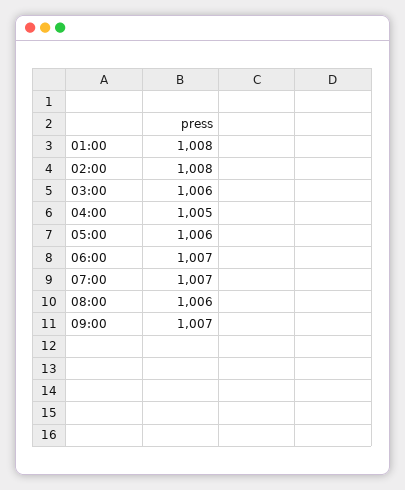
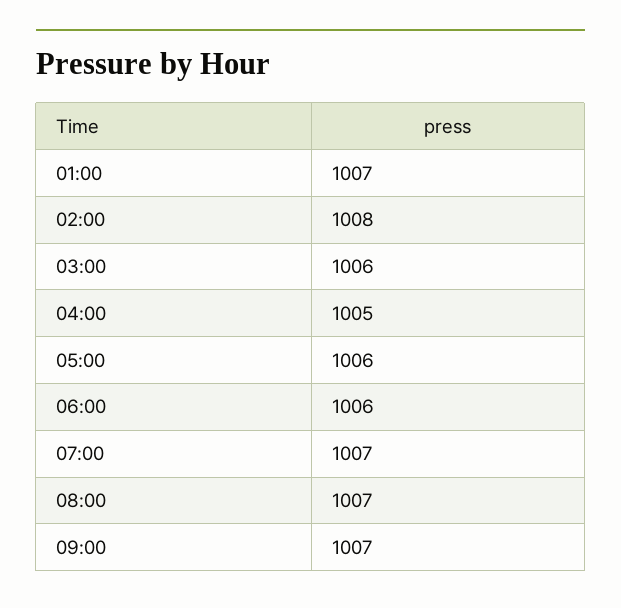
01:00: 1008 -> 1007
06:00: 1007 -> 1006
08:00: 1006 -> 1007

